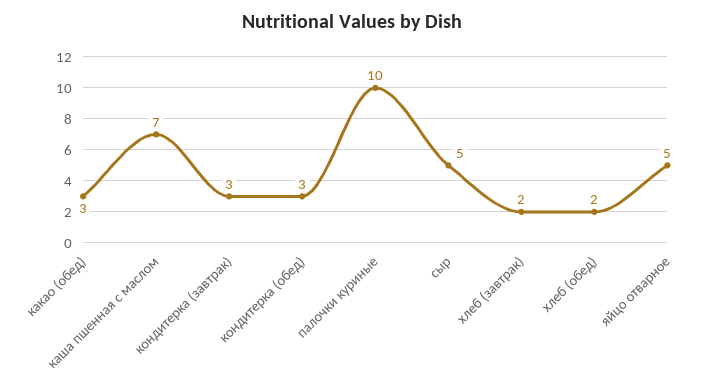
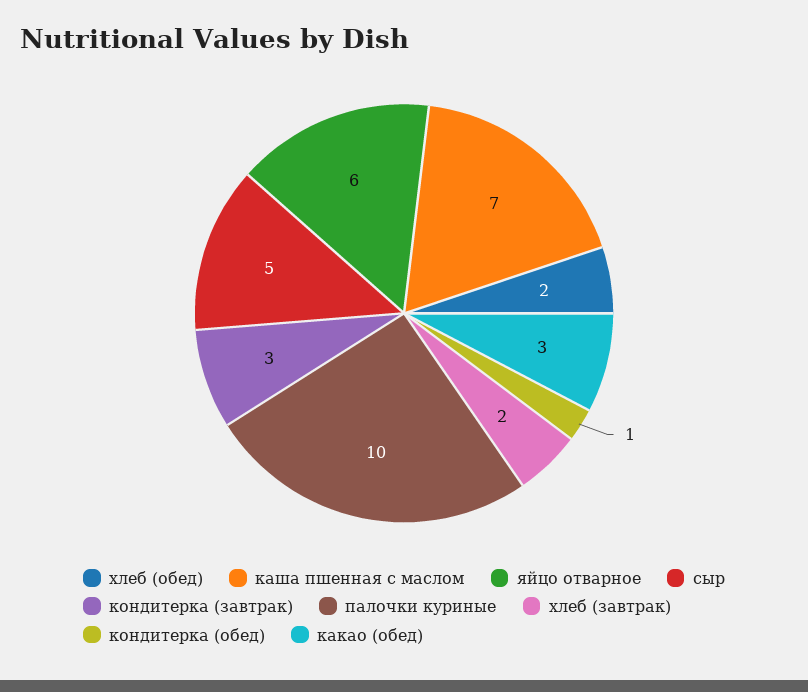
кондитерка (обед): 3 -> 1
яйцо отварное: 5 -> 6

